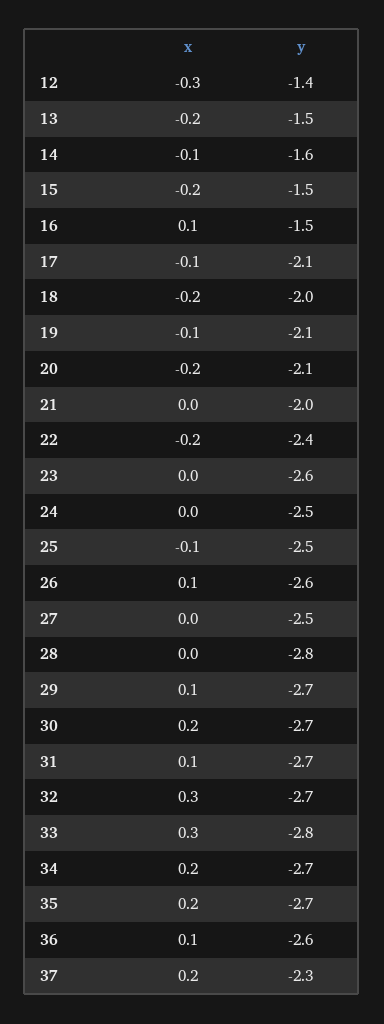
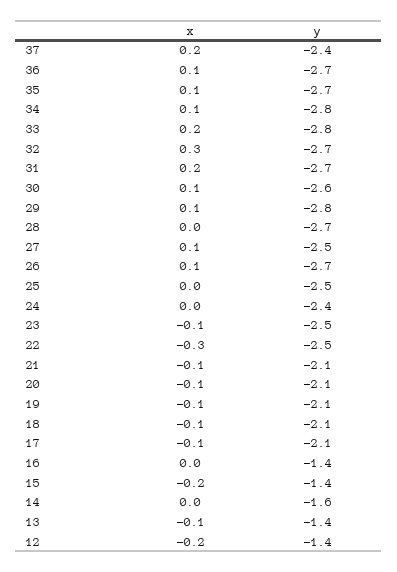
x, 12: -0.3 -> -0.2
x, 13: -0.2 -> -0.1
y, 13: -1.5 -> -1.4
x, 14: -0.1 -> 0
y, 15: -1.5 -> -1.4
x, 16: 0.1 -> 0
y, 16: -1.5 -> -1.4
x, 18: -0.2 -> -0.1
y, 18: -2 -> -2.1
x, 20: -0.2 -> -0.1
x, 21: 0 -> -0.1
y, 21: -2 -> -2.1
x, 22: -0.2 -> -0.3
y, 22: -2.4 -> -2.5
x, 23: 0 -> -0.1
y, 23: -2.6 -> -2.5
y, 24: -2.5 -> -2.4
x, 25: -0.1 -> 0
y, 26: -2.6 -> -2.7
x, 27: 0 -> 0.1
y, 28: -2.8 -> -2.7
y, 29: -2.7 -> -2.8
x, 30: 0.2 -> 0.1
y, 30: -2.7 -> -2.6
x, 31: 0.1 -> 0.2
x, 33: 0.3 -> 0.2
x, 34: 0.2 -> 0.1
y, 34: -2.7 -> -2.8
x, 35: 0.2 -> 0.1
y, 36: -2.6 -> -2.7
y, 37: -2.3 -> -2.4

